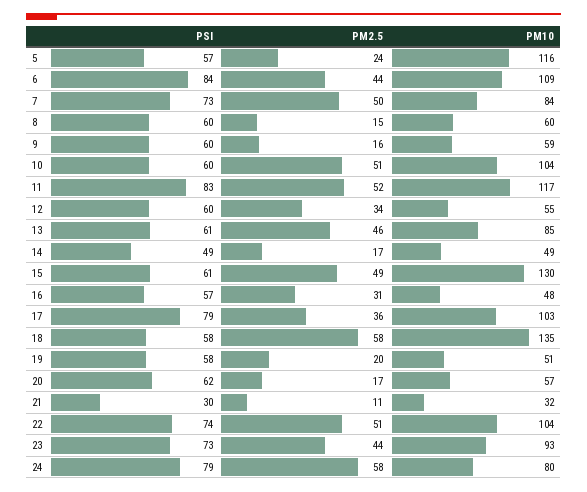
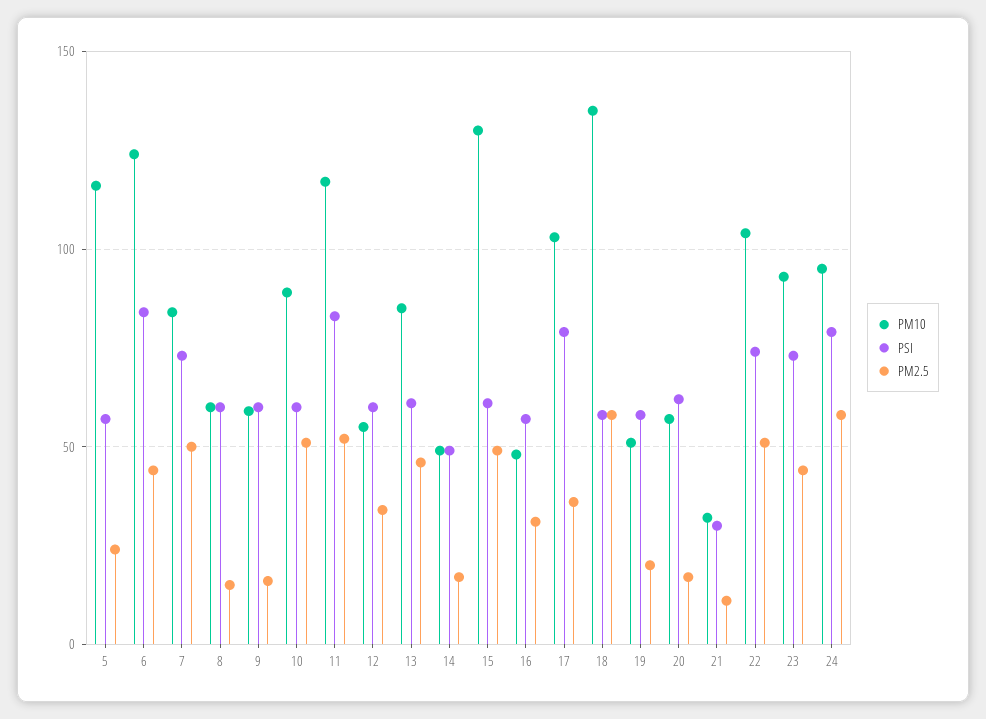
PM10, 6: 109 -> 125
PM10, 10: 104 -> 90
PM10, 24: 80 -> 95

